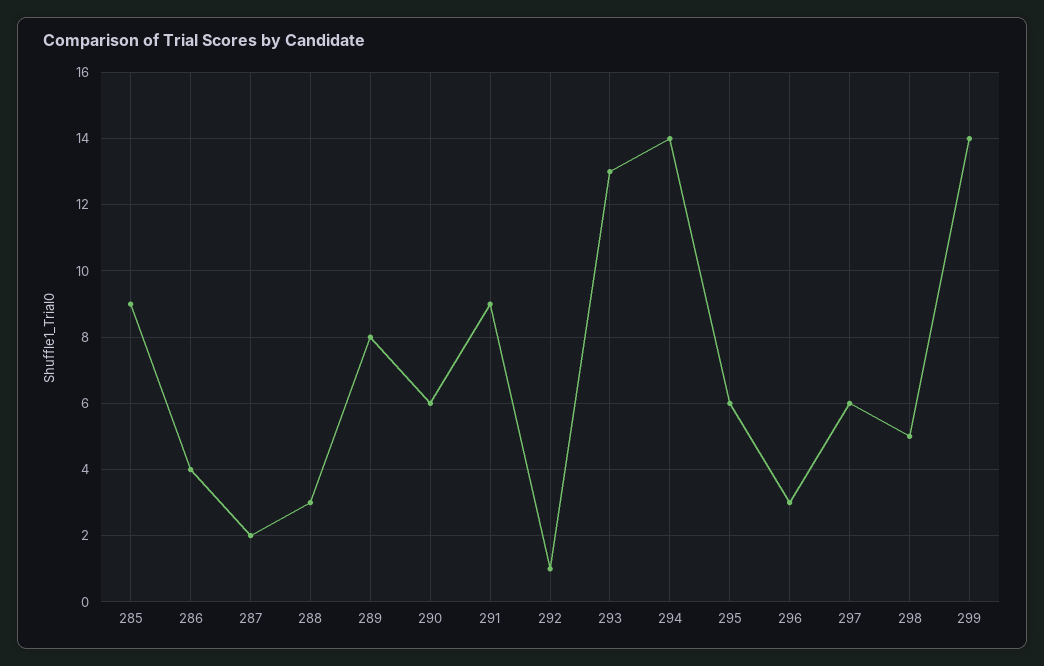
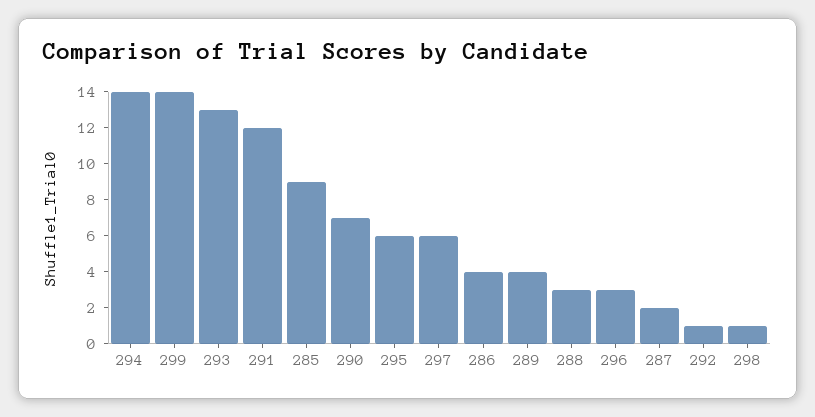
289: 8 -> 4
290: 6 -> 7
291: 9 -> 12
298: 5 -> 1

